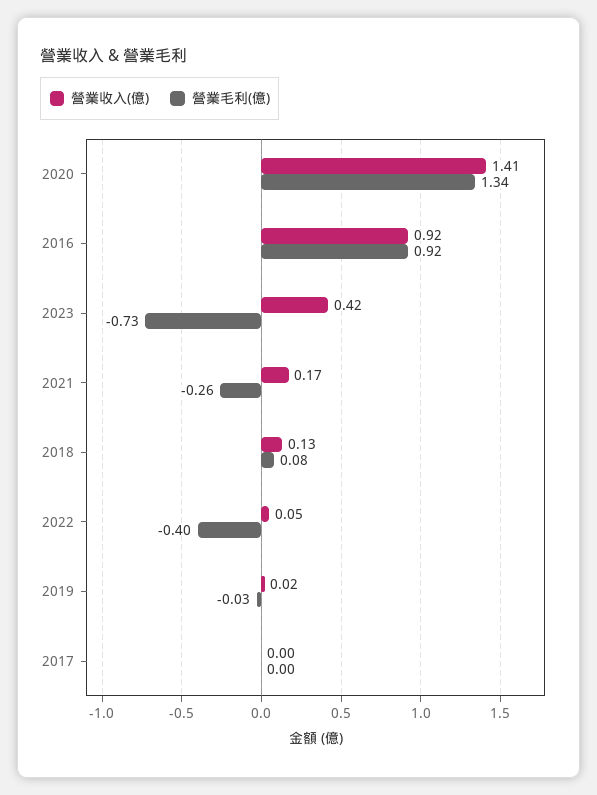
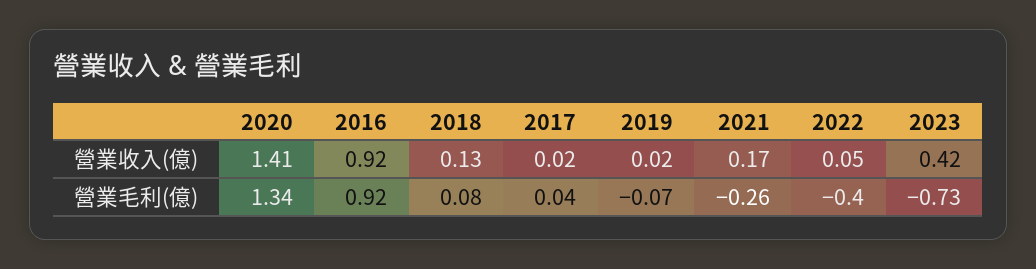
營業毛利(億), 2019: -0.03 -> -0.07
營業收入(億), 2017: 0 -> 0.02
營業毛利(億), 2017: 0 -> 0.04

